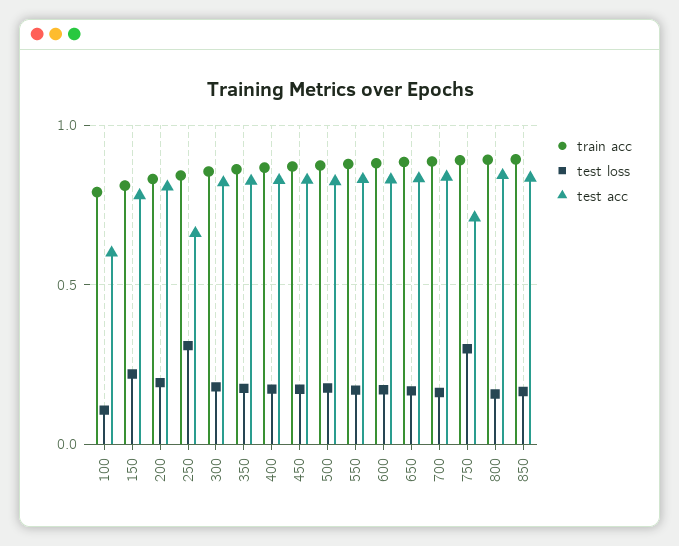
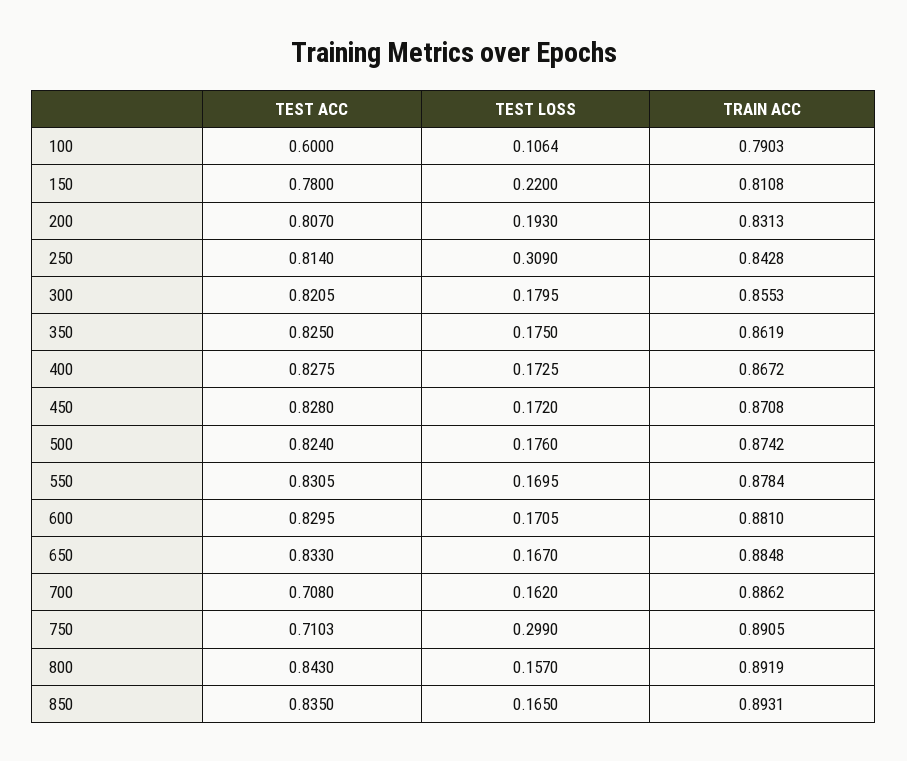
test acc, 250: 0.65 -> 0.814
test acc, 700: 0.85 -> 0.708

